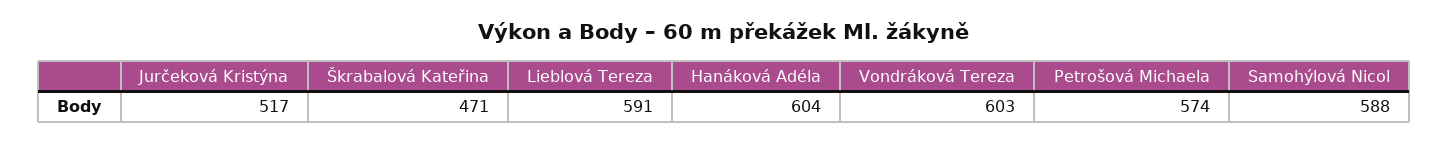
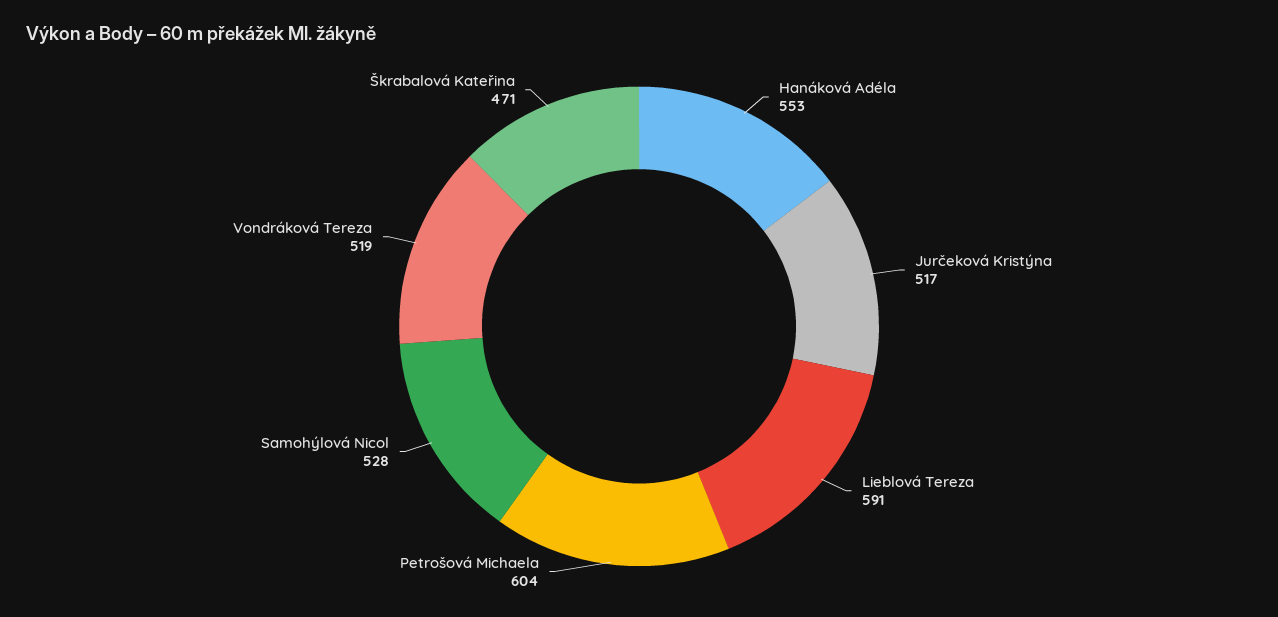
Hanáková Adéla: 604 -> 553
Vondráková Tereza: 603 -> 519
Petrošová Michaela: 574 -> 604
Samohýlová Nicol: 588 -> 528

